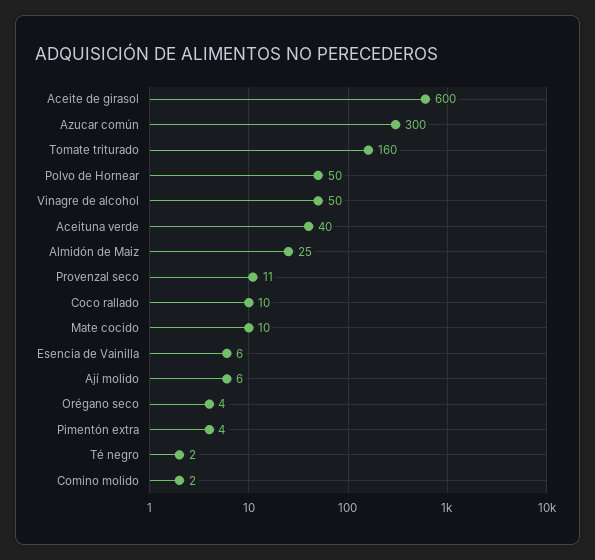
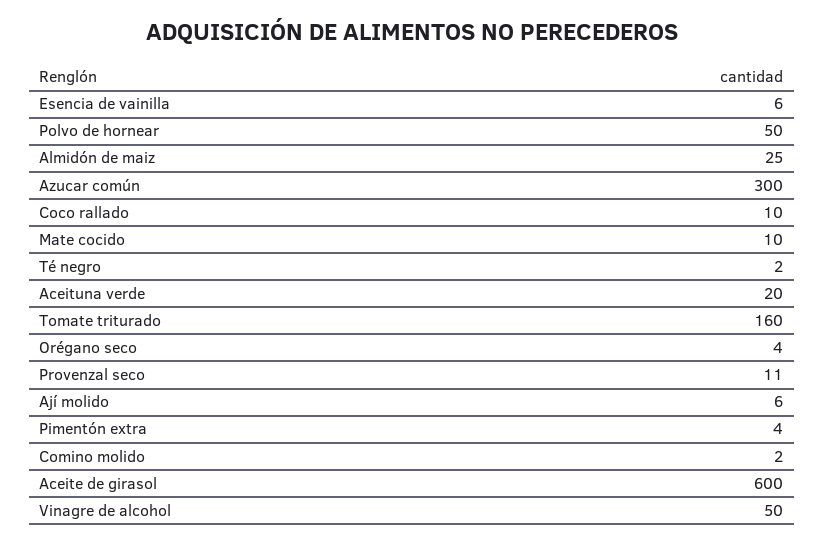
Aceituna verde: 40 -> 20

